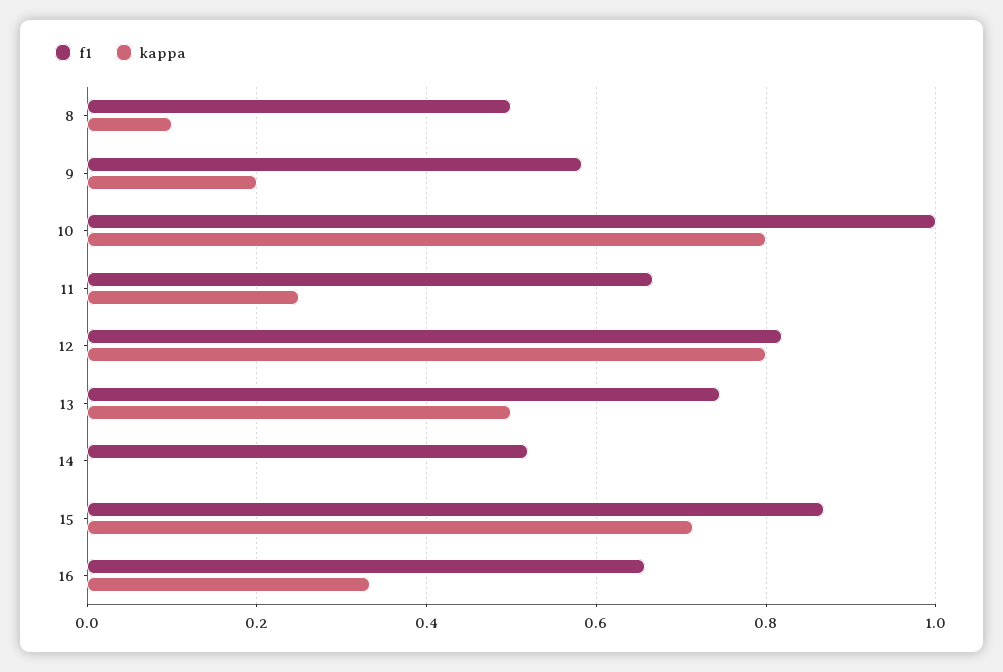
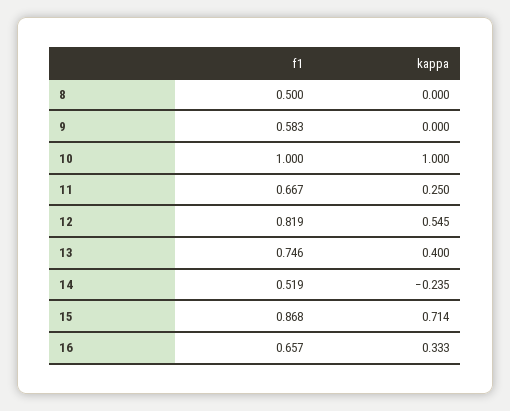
kappa, 8: 0.1 -> 0
kappa, 9: 0.2 -> 0
kappa, 10: 0.8 -> 1
kappa, 12: 0.8 -> 0.545
kappa, 13: 0.5 -> 0.4
kappa, 14: 0 -> -0.235

